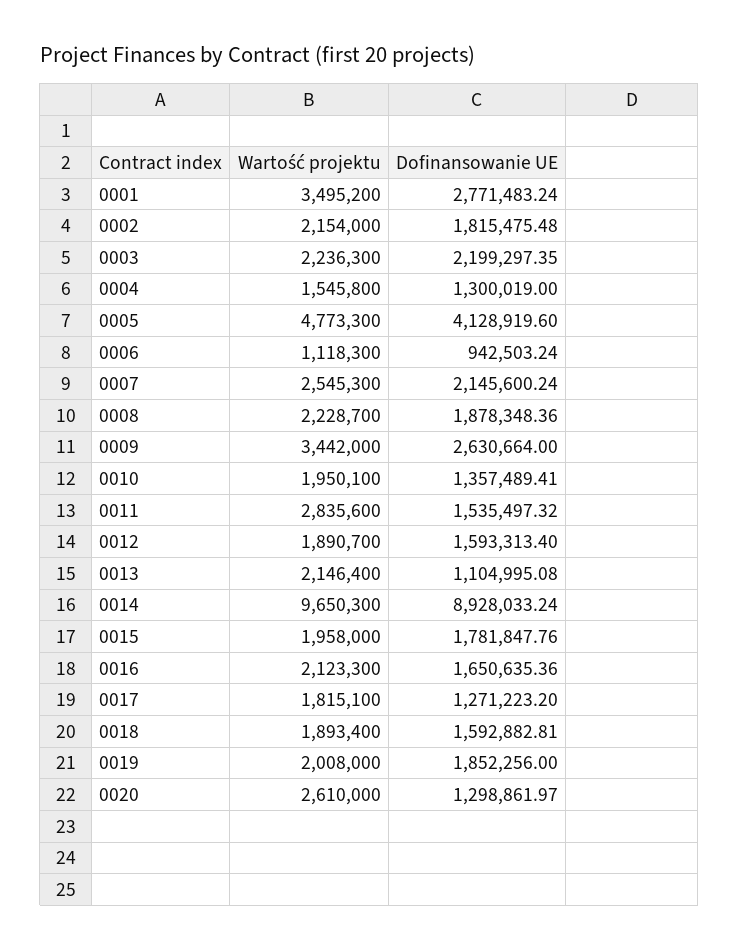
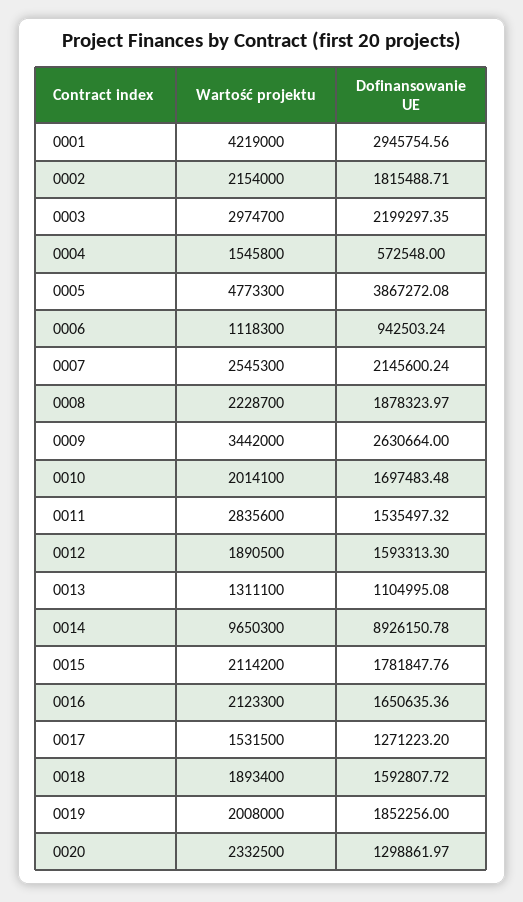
Wartość projektu, 0001: 3495200 -> 4219000
Dofinansowanie UE, 0001: 2771483.24 -> 2945754.56
Dofinansowanie UE, 0002: 1815475.48 -> 1815488.71
Wartość projektu, 0003: 2236300 -> 2974700
Dofinansowanie UE, 0004: 1300019 -> 572548
Dofinansowanie UE, 0005: 4128919.6 -> 3867272.08
Dofinansowanie UE, 0008: 1878348.36 -> 1878323.97
Wartość projektu, 0010: 1950100 -> 2014100
Dofinansowanie UE, 0010: 1357489.41 -> 1697483.48
Wartość projektu, 0012: 1890700 -> 1890500
Dofinansowanie UE, 0012: 1593313.4 -> 1593313.3
Wartość projektu, 0013: 2146400 -> 1311100
Dofinansowanie UE, 0014: 8928033.24 -> 8926150.78
Wartość projektu, 0015: 1958000 -> 2114200
Wartość projektu, 0017: 1815100 -> 1531500
Dofinansowanie UE, 0018: 1592882.81 -> 1592807.72
Wartość projektu, 0020: 2610000 -> 2332500

